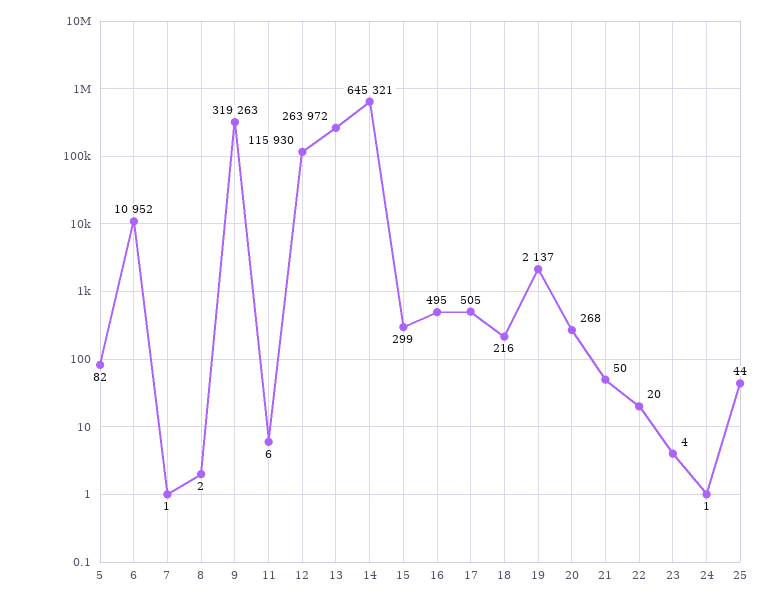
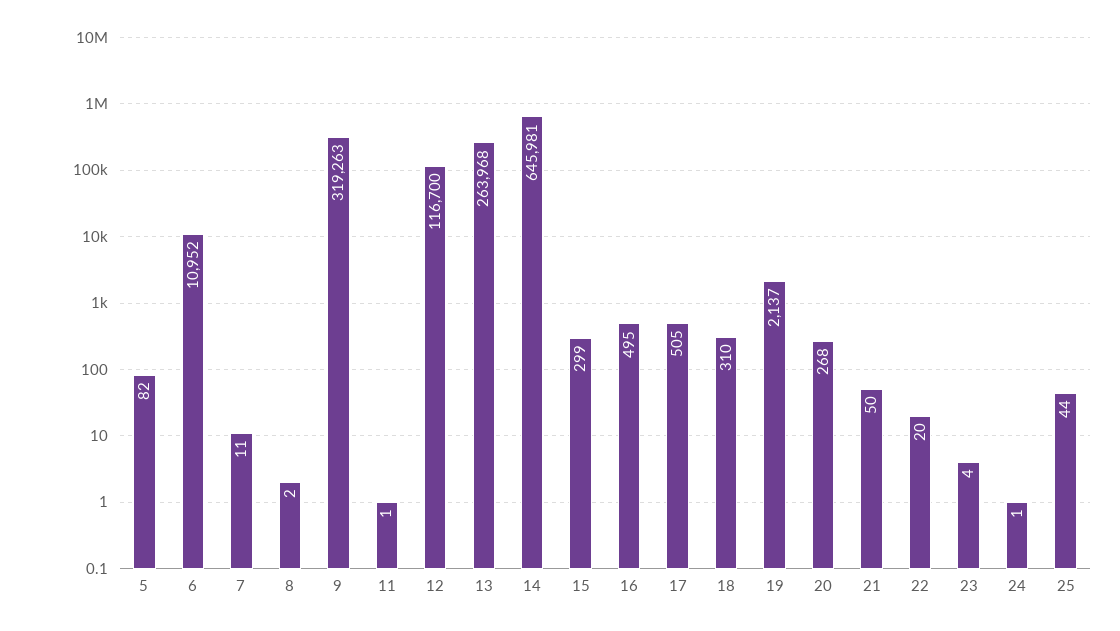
7: 1 -> 11
11: 6 -> 1
12: 115930 -> 116700
13: 263972 -> 263968
14: 645321 -> 645981
18: 216 -> 310

